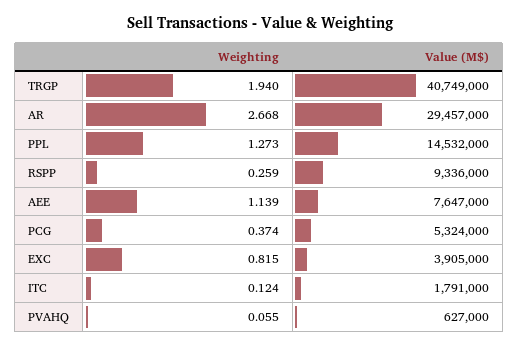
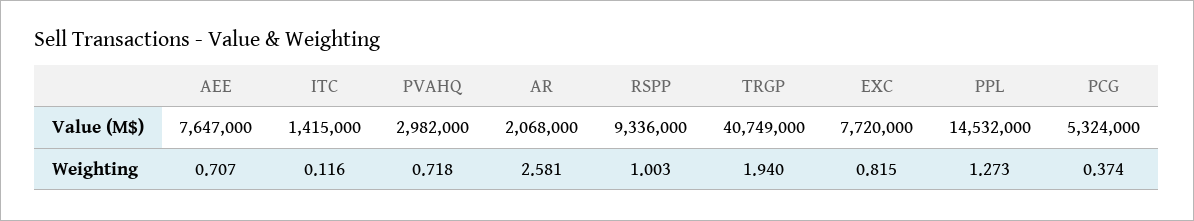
Weighting, AR: 2.668 -> 2.581
Value (M$), AR: 29457000 -> 2068000
Weighting, RSPP: 0.259 -> 1.003
Weighting, AEE: 1.139 -> 0.707
Value (M$), EXC: 3905000 -> 7720000
Weighting, ITC: 0.124 -> 0.116
Value (M$), ITC: 1791000 -> 1415000
Weighting, PVAHQ: 0.055 -> 0.718
Value (M$), PVAHQ: 627000 -> 2982000

